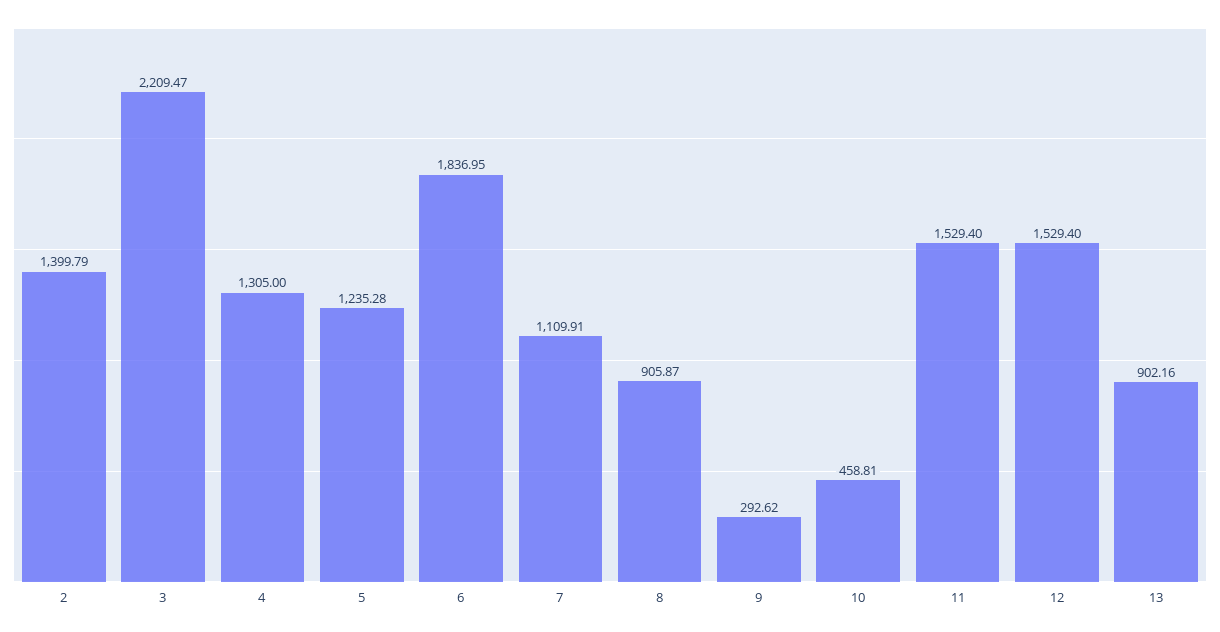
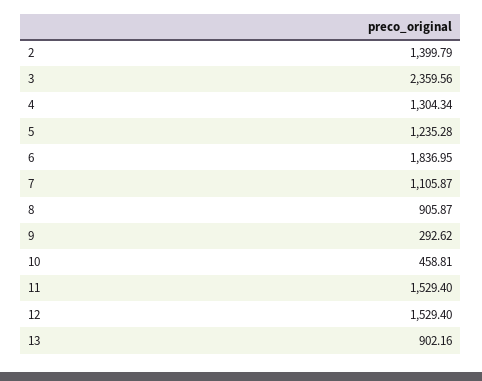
3: 2209.47 -> 2359.56
4: 1305 -> 1304.34
7: 1109.91 -> 1105.87

